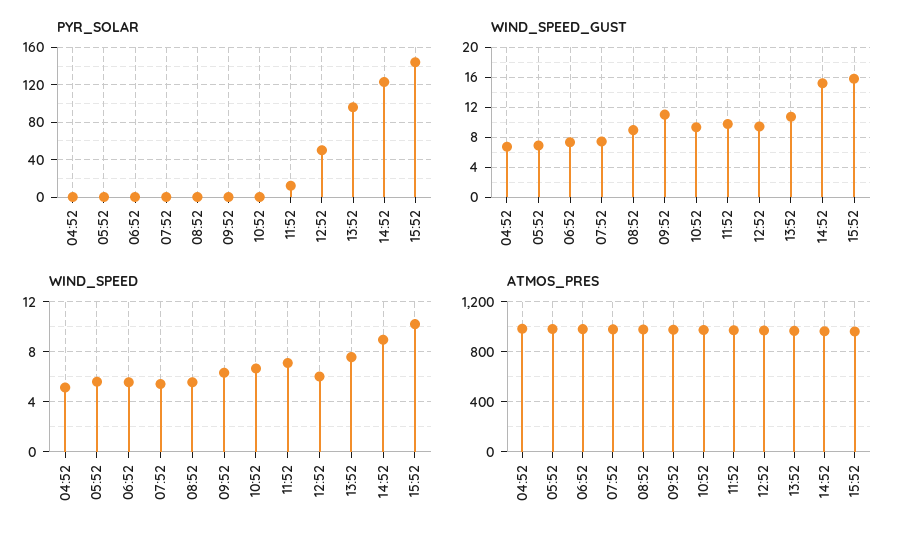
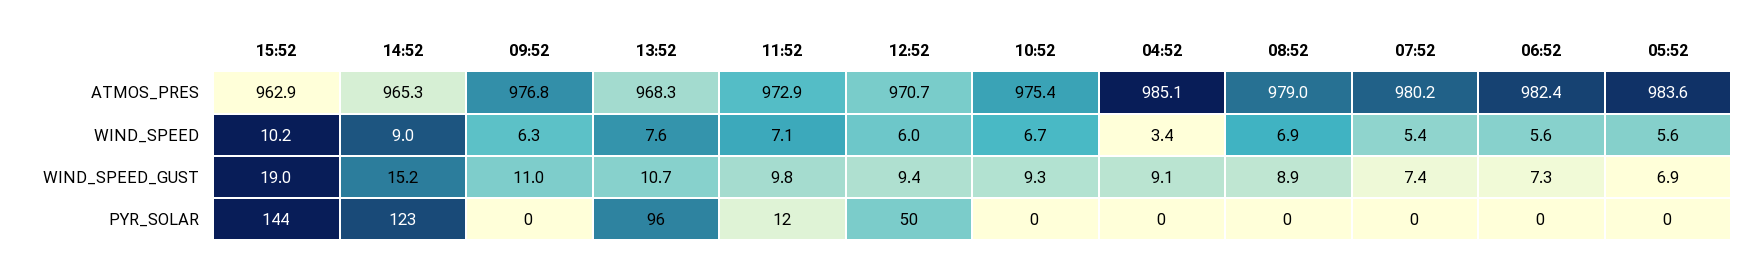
WIND_SPEED_GUST, 04:52: 7 -> 9.1
WIND_SPEED_GUST, 15:52: 16 -> 19
WIND_SPEED, 04:52: 5 -> 3.4
WIND_SPEED, 08:52: 5.5 -> 6.9

